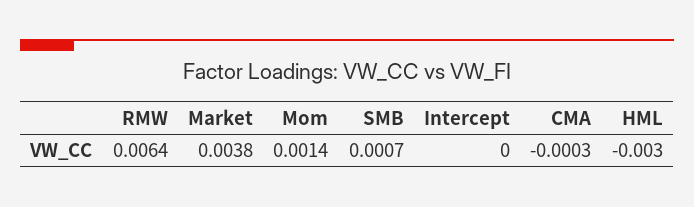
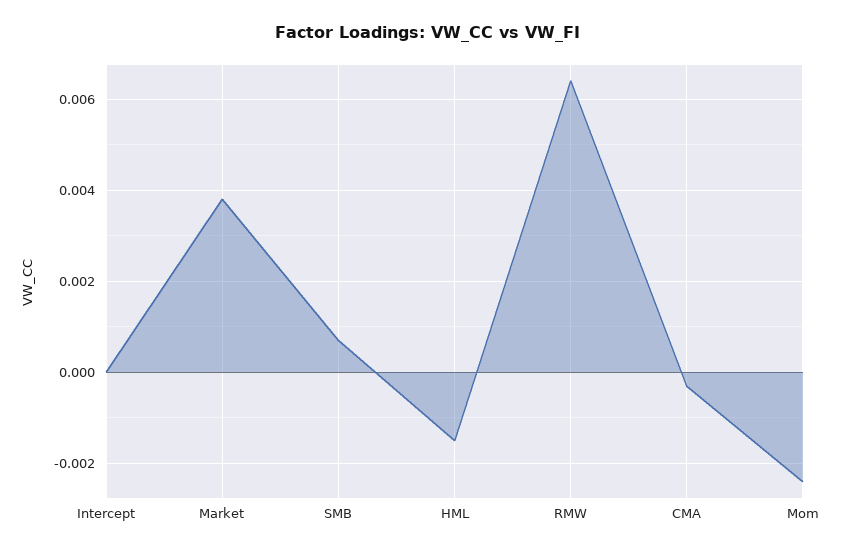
Mom: 0.0014 -> -0.0025
HML: -0.003 -> -0.0015

